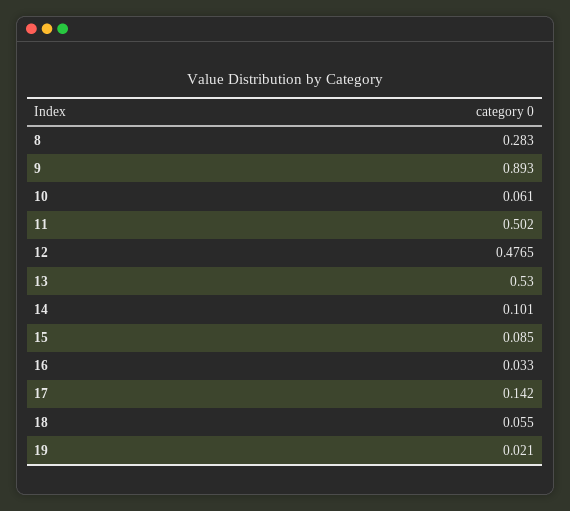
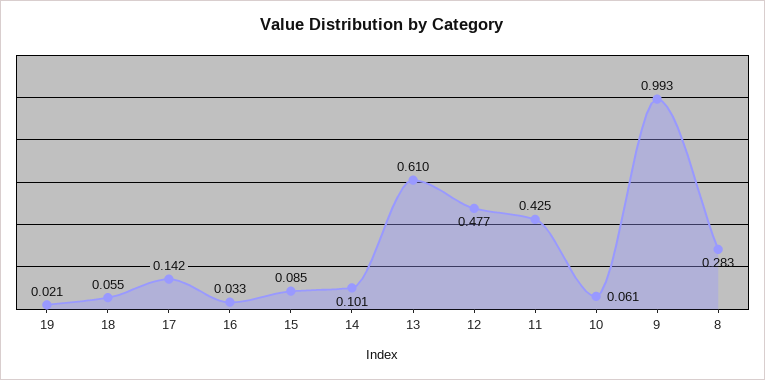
9: 0.893 -> 0.993
11: 0.502 -> 0.425
13: 0.53 -> 0.61

